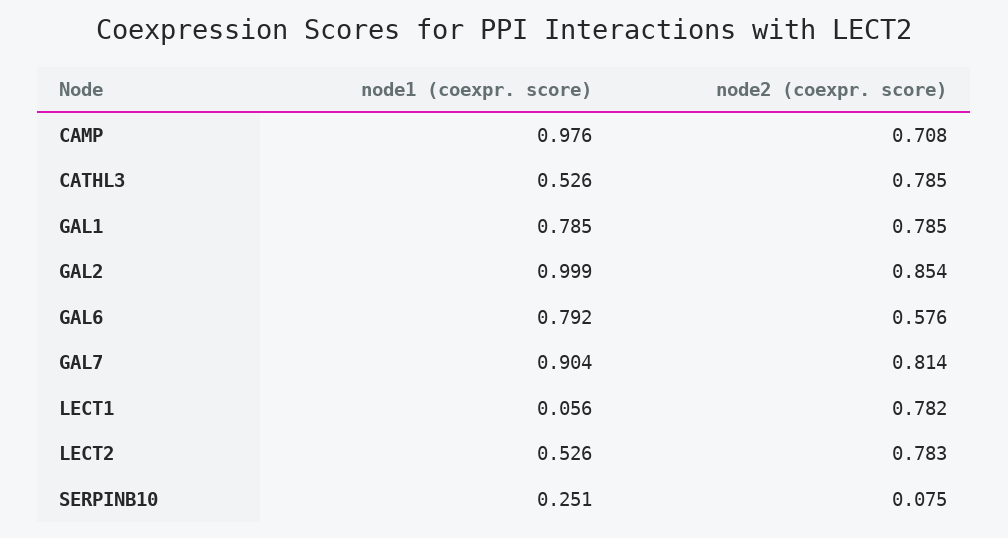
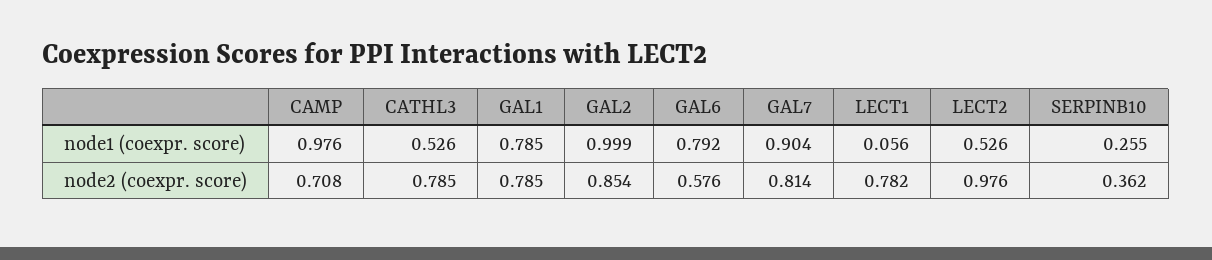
node2 (coexpr. score), LECT2: 0.783 -> 0.976
node1 (coexpr. score), SERPINB10: 0.251 -> 0.255
node2 (coexpr. score), SERPINB10: 0.075 -> 0.362

